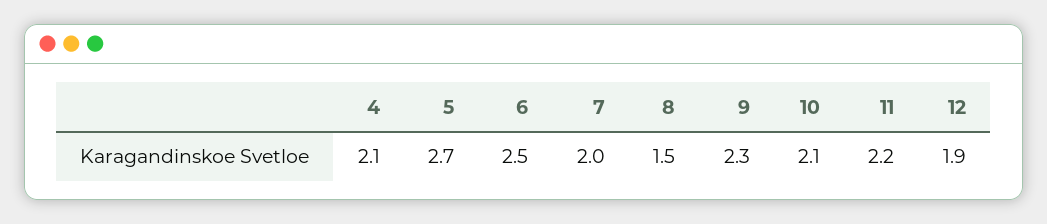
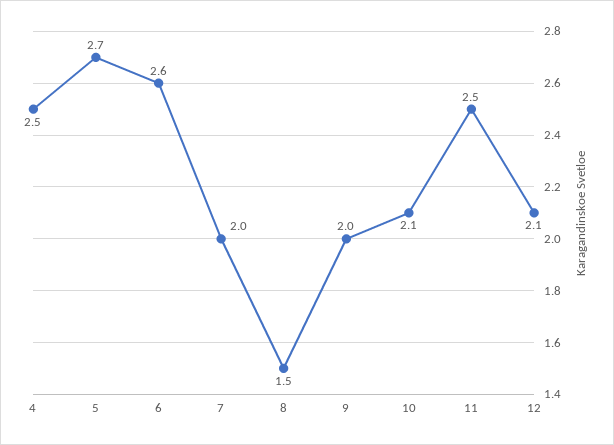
4: 2.1 -> 2.5
6: 2.5 -> 2.6
9: 2.3 -> 2
11: 2.2 -> 2.5
12: 1.9 -> 2.1

